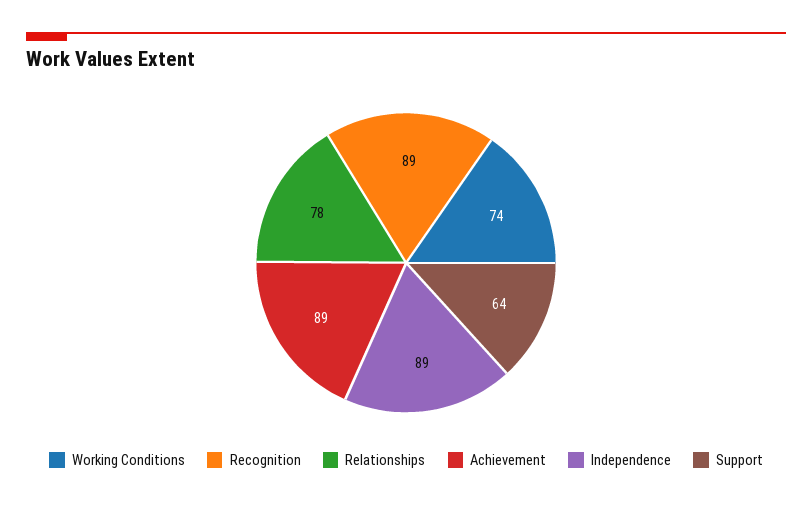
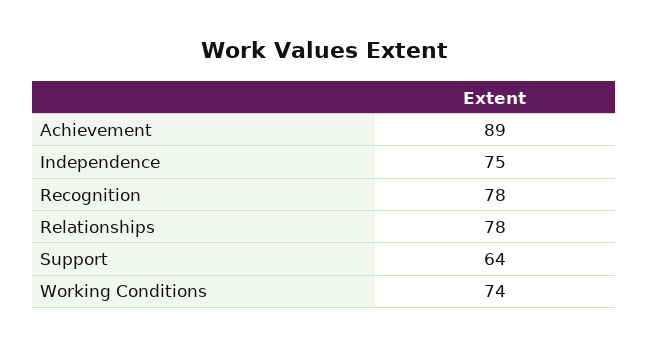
Recognition: 89 -> 78
Independence: 89 -> 75

